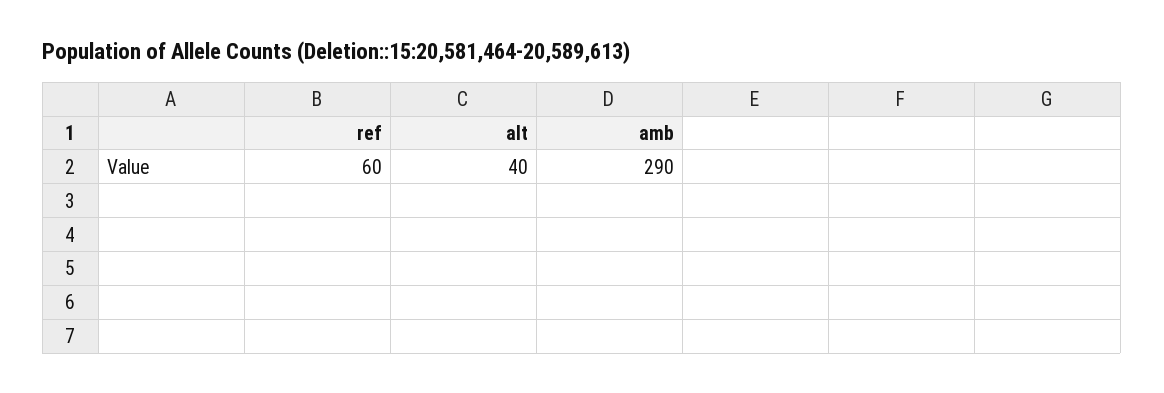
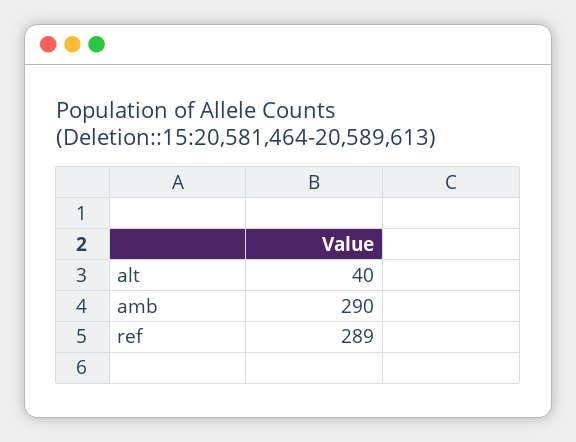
ref: 60 -> 289

